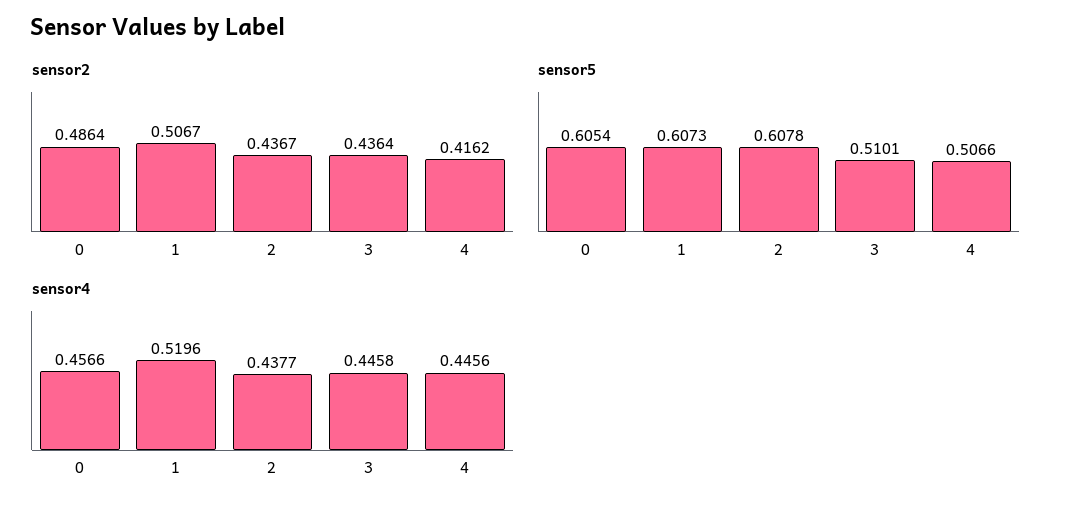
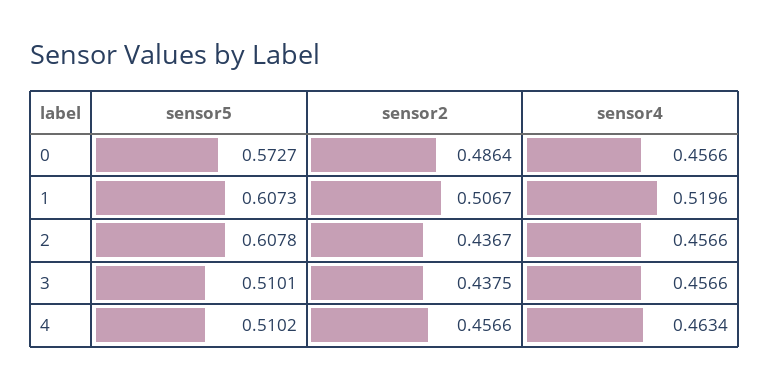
sensor2, 3: 0.4364 -> 0.4375
sensor2, 4: 0.4162 -> 0.4566
sensor5, 0: 0.6054 -> 0.5727
sensor5, 4: 0.5066 -> 0.5102
sensor4, 2: 0.4377 -> 0.4566
sensor4, 3: 0.4458 -> 0.4566
sensor4, 4: 0.4456 -> 0.4634

